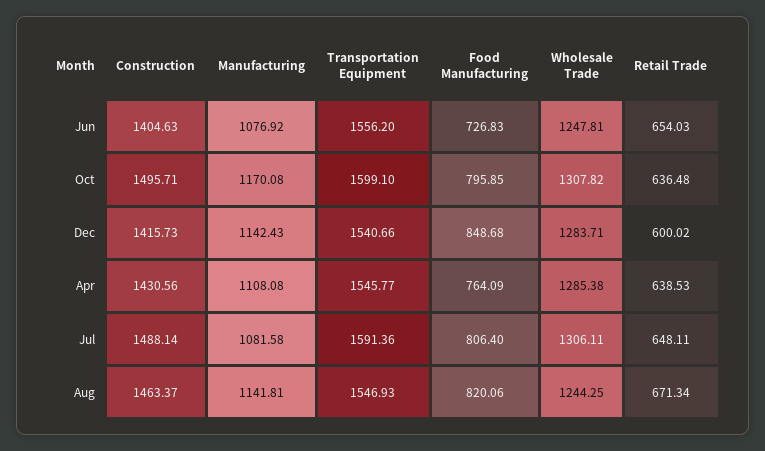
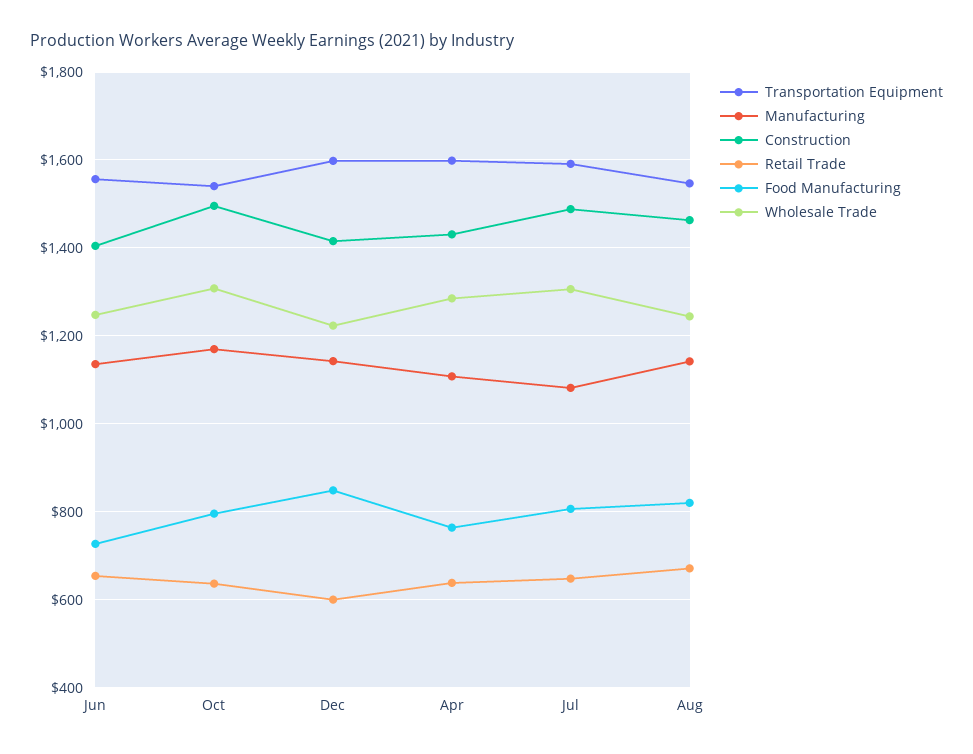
Manufacturing, Jun: 1076.92 -> 1140
Transportation Equipment, Oct: 1599.1 -> 1540
Transportation Equipment, Dec: 1540.66 -> 1600
Wholesale Trade, Dec: 1283.71 -> 1220
Transportation Equipment, Apr: 1545.77 -> 1600

